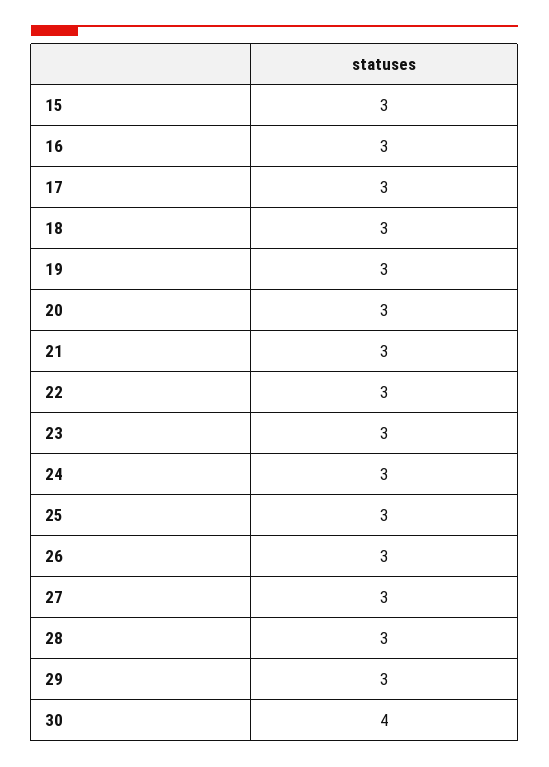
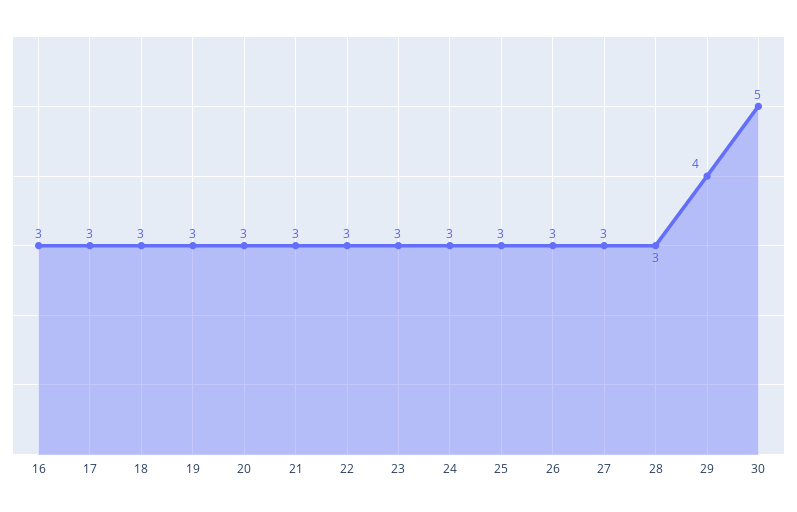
15: 3 -> none
29: 3 -> 4
30: 4 -> 5

